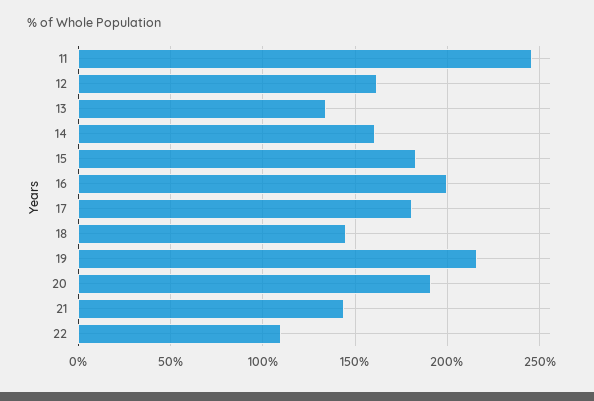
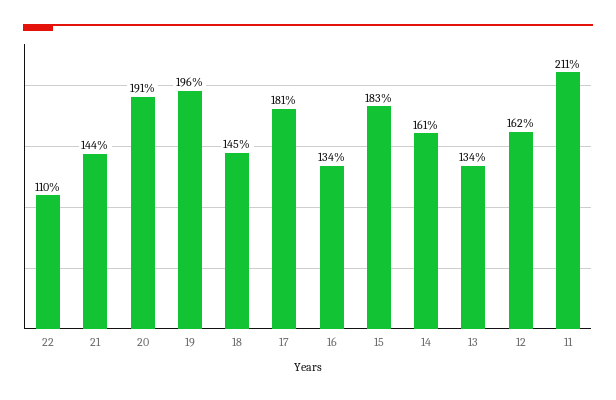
11: 245 -> 211
16: 200 -> 134
19: 215 -> 196

